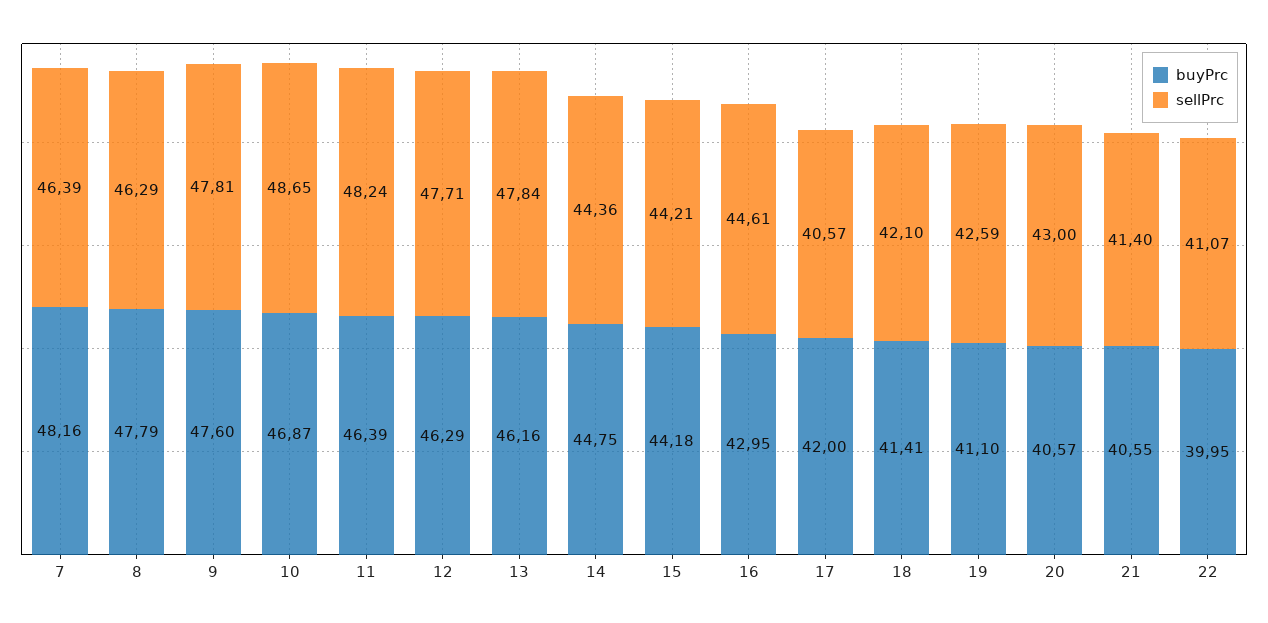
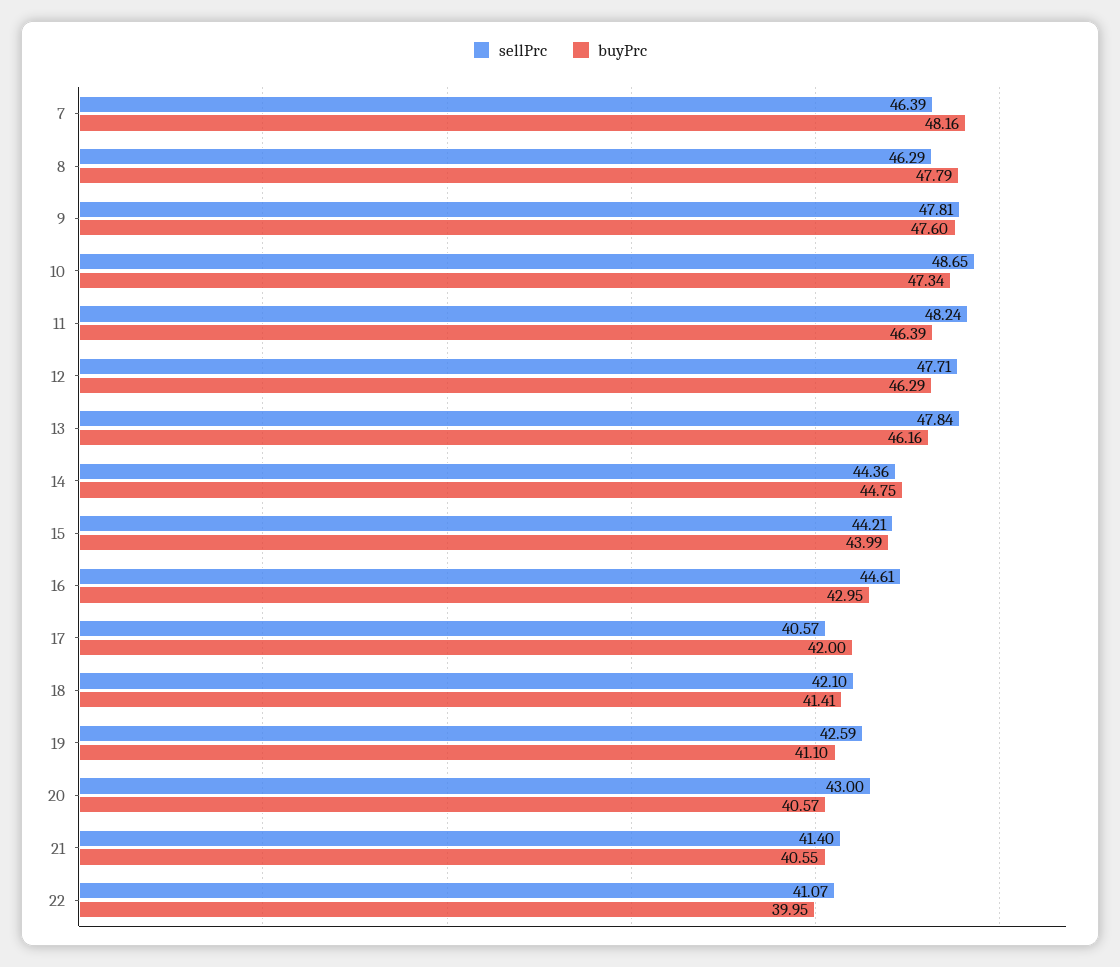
buyPrc, 10: 46.87 -> 47.34
buyPrc, 15: 44.18 -> 43.99

